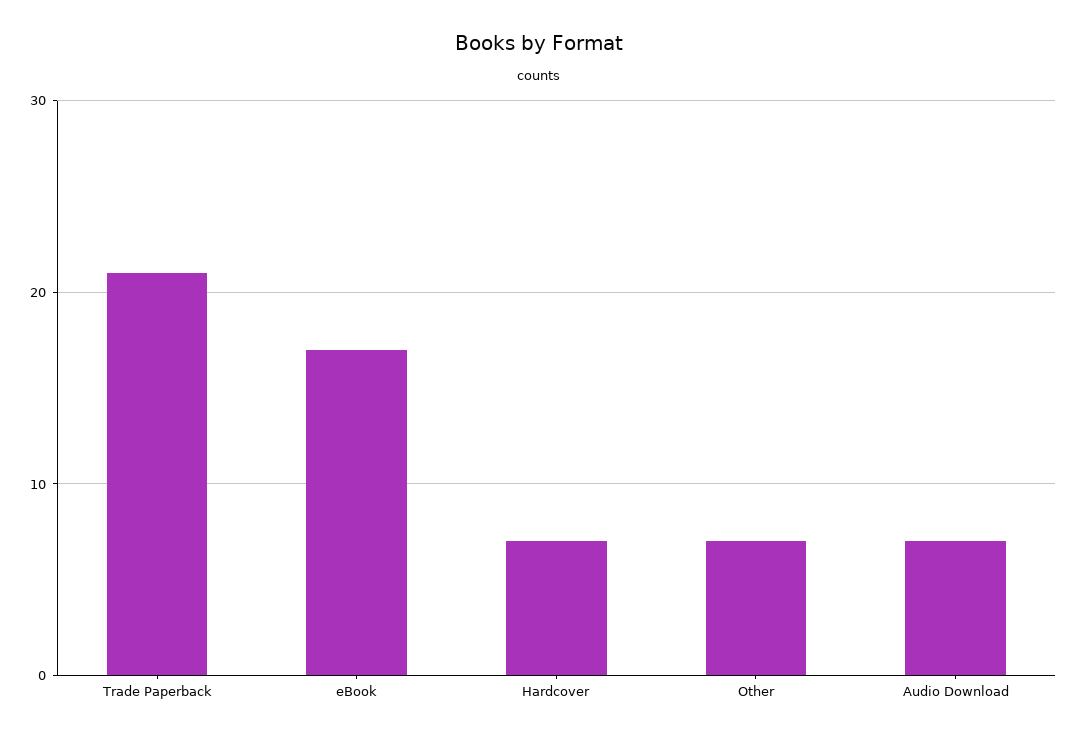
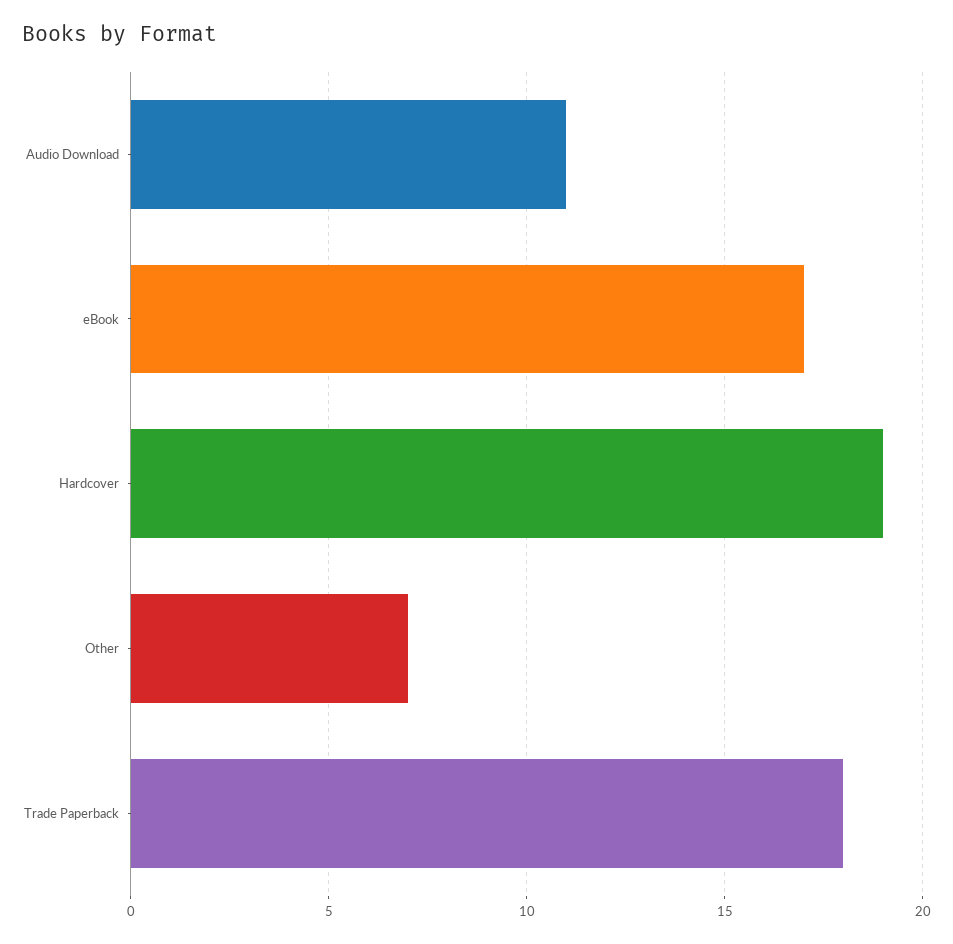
Trade Paperback: 21 -> 18
Hardcover: 7 -> 19
Audio Download: 7 -> 11

